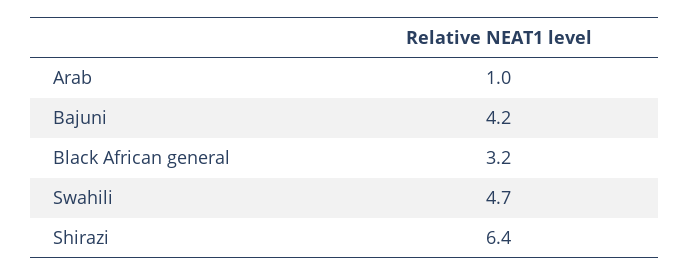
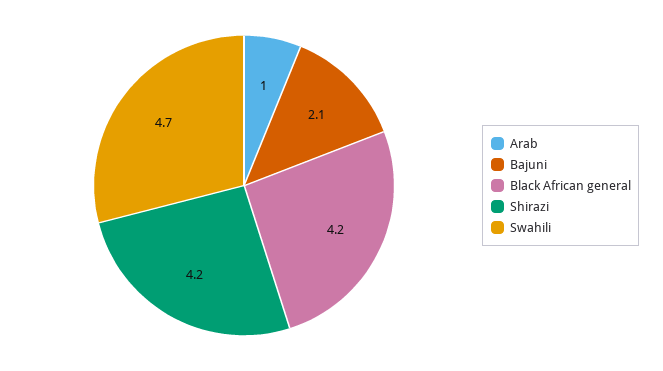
Bajuni: 4.2 -> 2.1
Black African general: 3.2 -> 4.2
Shirazi: 6.4 -> 4.2

